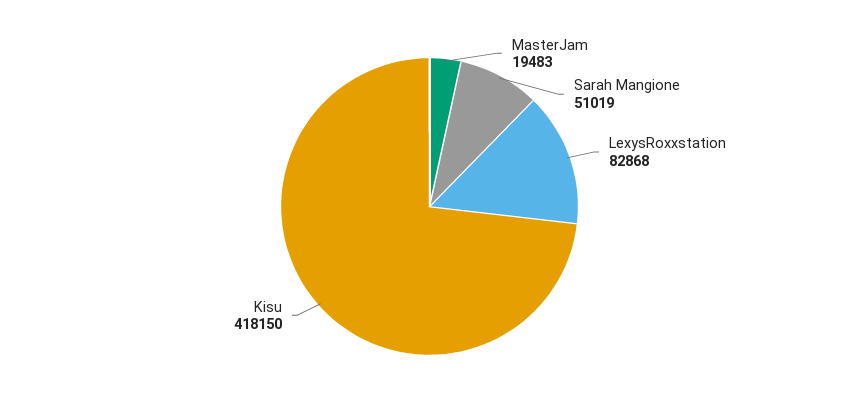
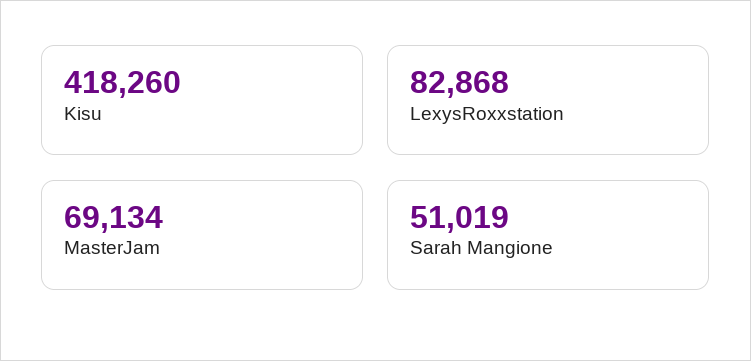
MasterJam: 19483 -> 69134
Kisu: 418150 -> 418260

